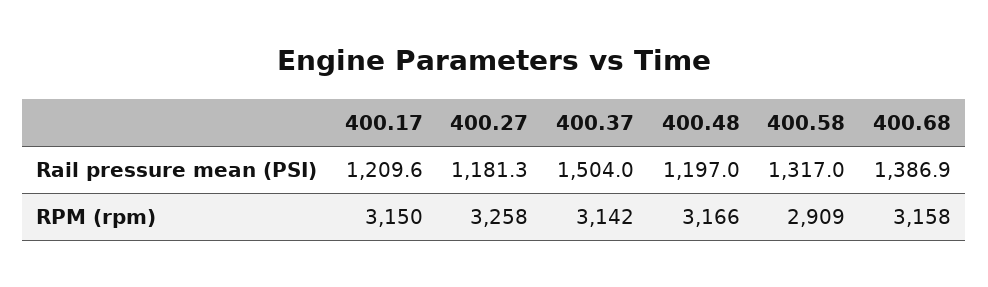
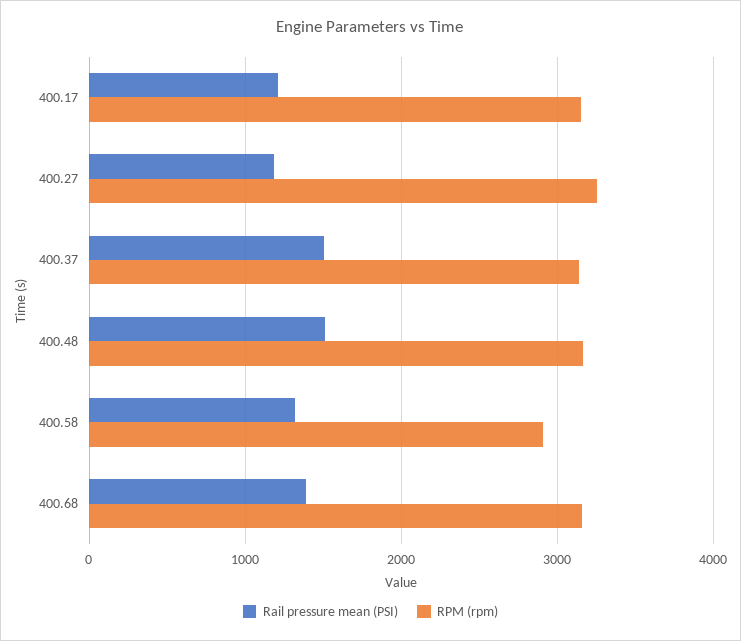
Rail pressure mean (PSI), 400.48: 1197 -> 1500

